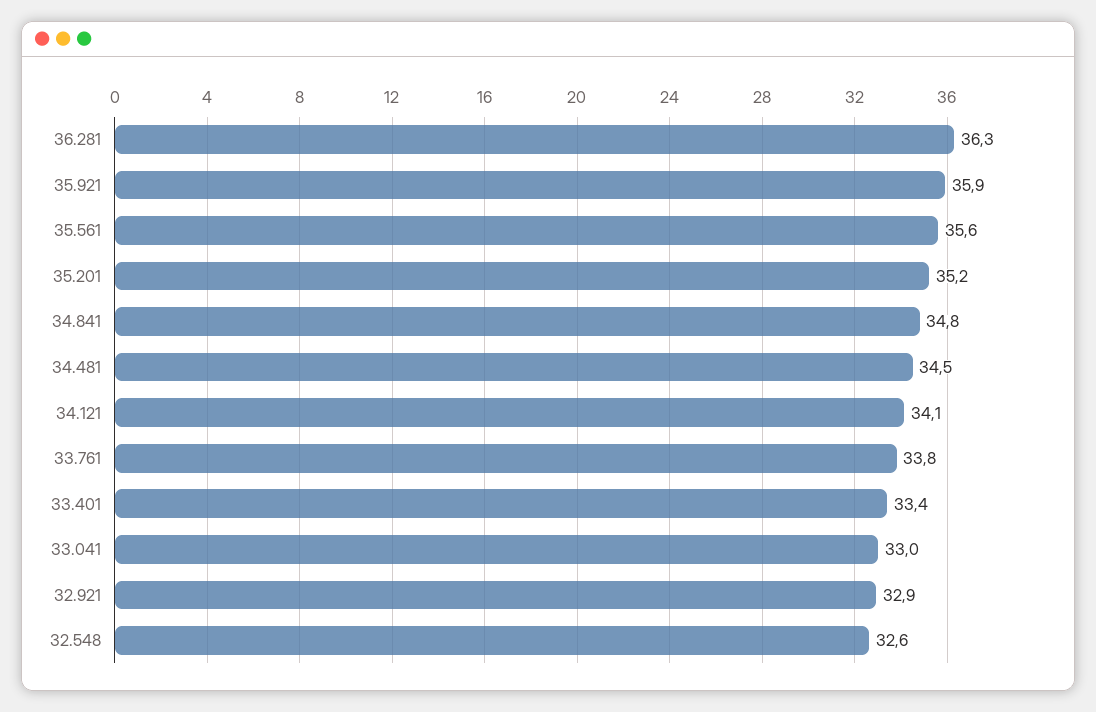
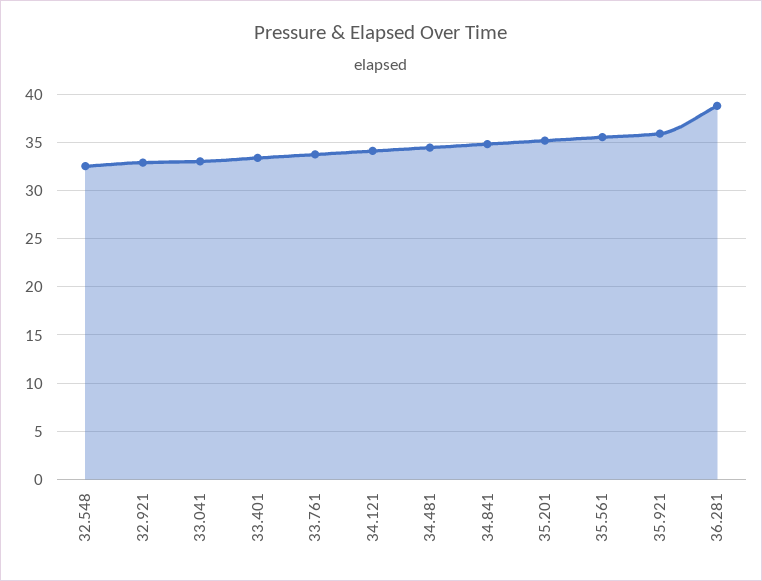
36.281: 36.3 -> 39

